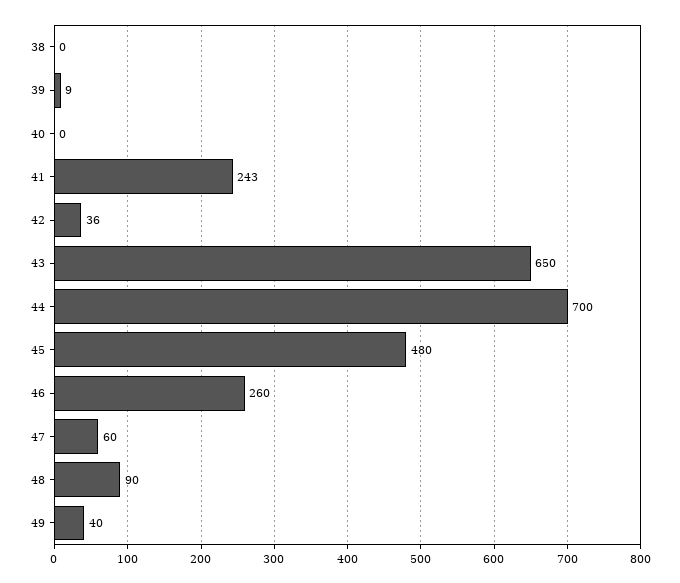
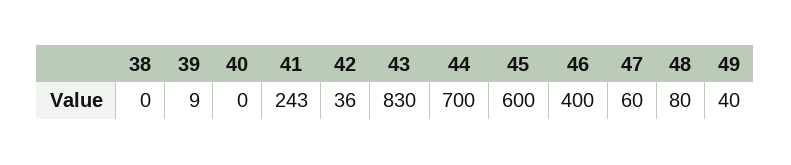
43: 650 -> 830
45: 480 -> 600
46: 260 -> 400
48: 90 -> 80

